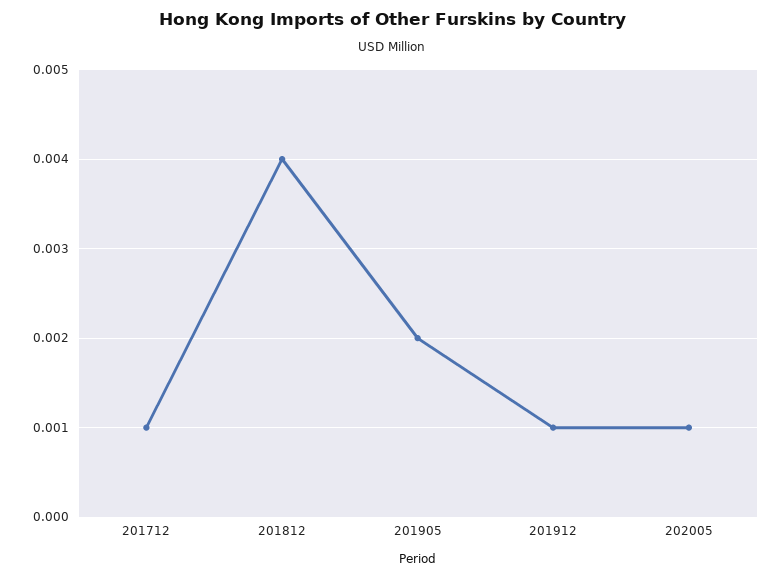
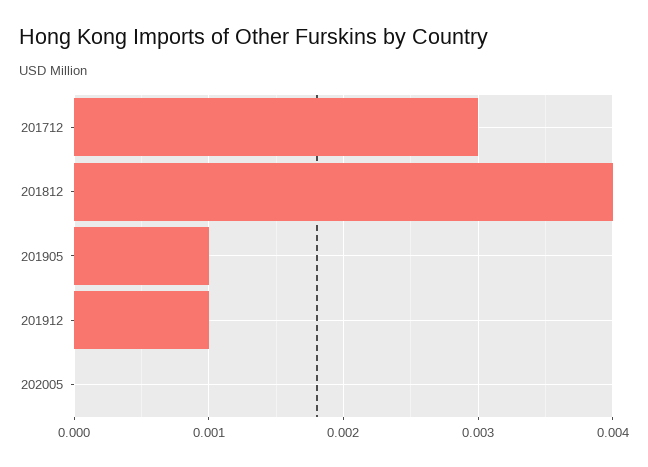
201712: 0.001 -> 0.003
201905: 0.002 -> 0.001
202005: 0.001 -> 0

